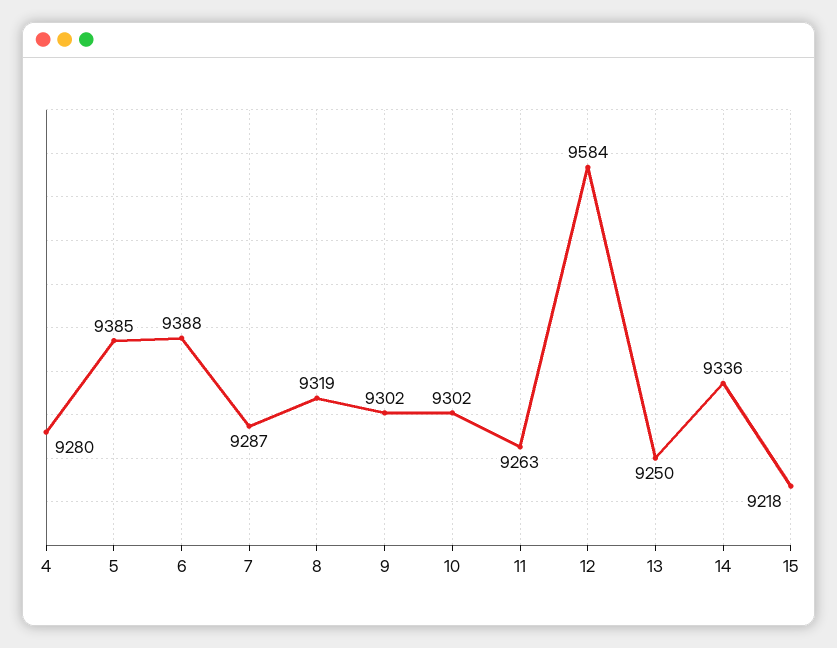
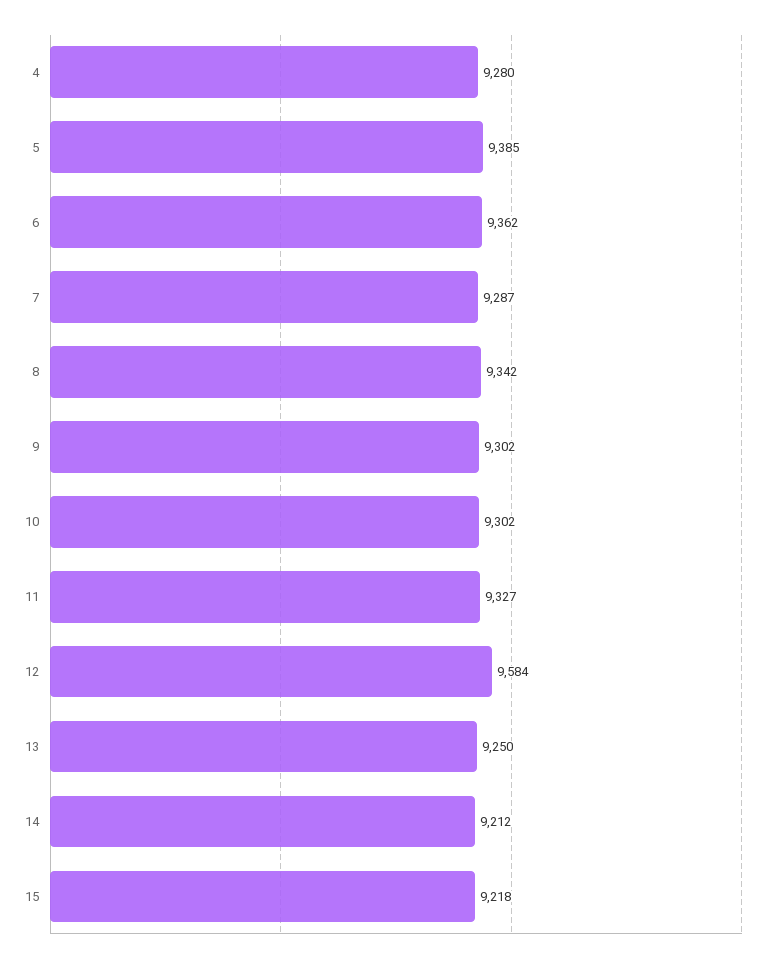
6: 9388 -> 9362
8: 9319 -> 9342
11: 9263 -> 9327
14: 9336 -> 9212

